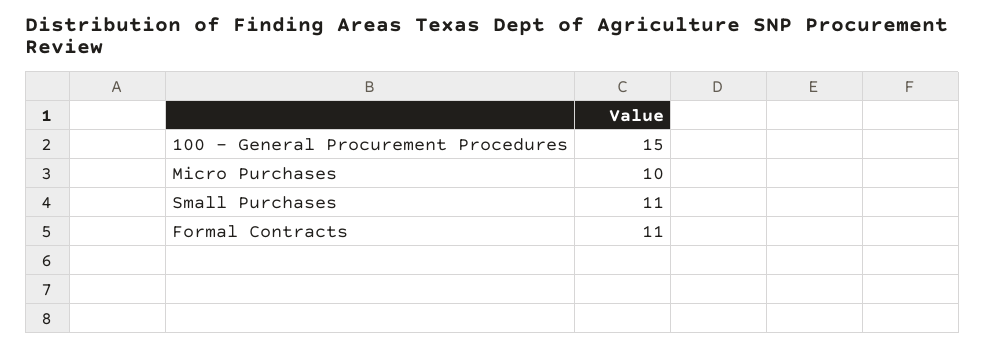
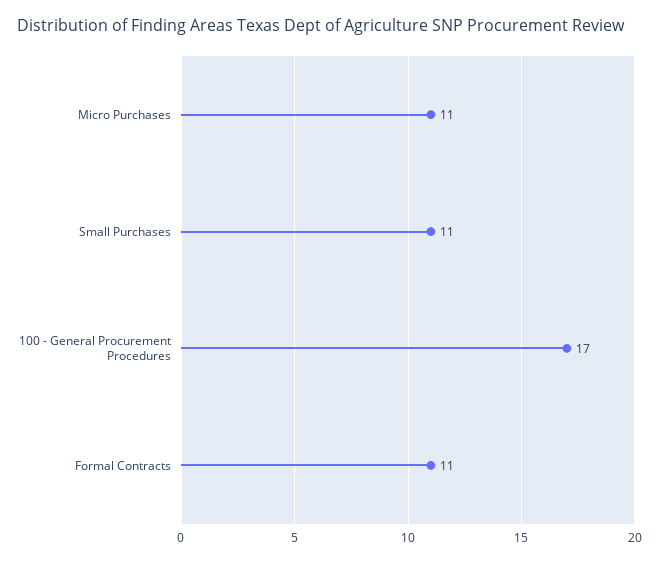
100 - General Procurement Procedures: 15 -> 17
Micro Purchases: 10 -> 11

